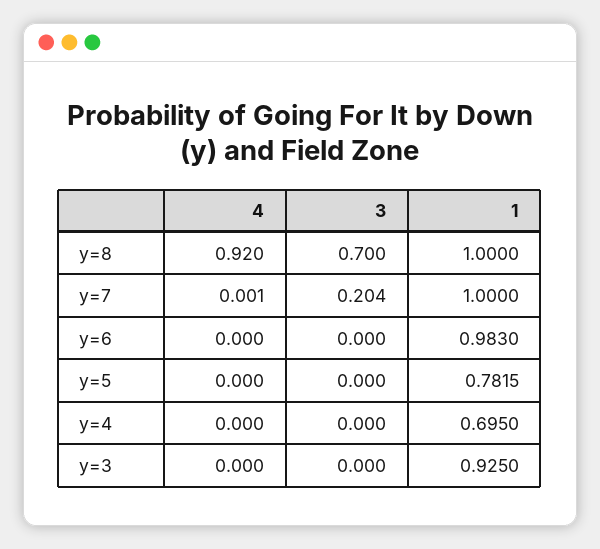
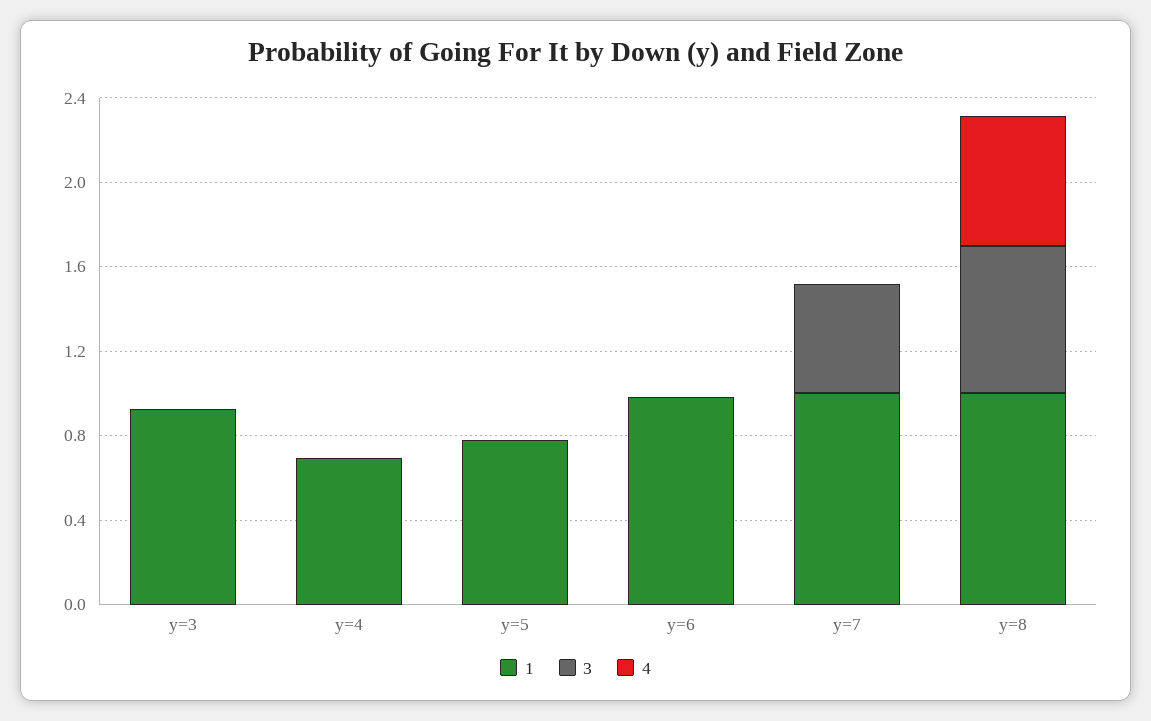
4, y=8: 0.92 -> 0.6
3, y=7: 0.204 -> 0.5

